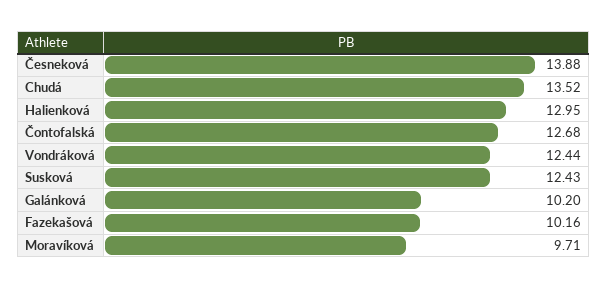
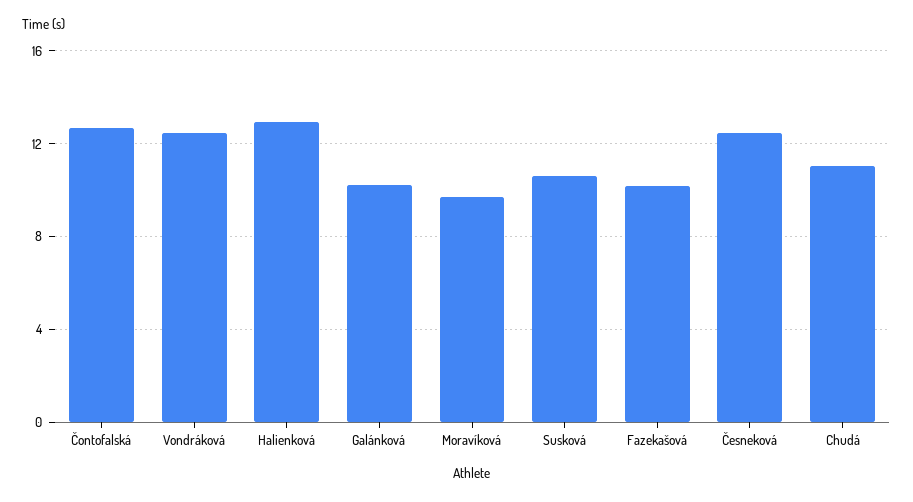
Česneková: 13.88 -> 12.5
Chudá: 13.52 -> 11
Susková: 12.43 -> 10.5

